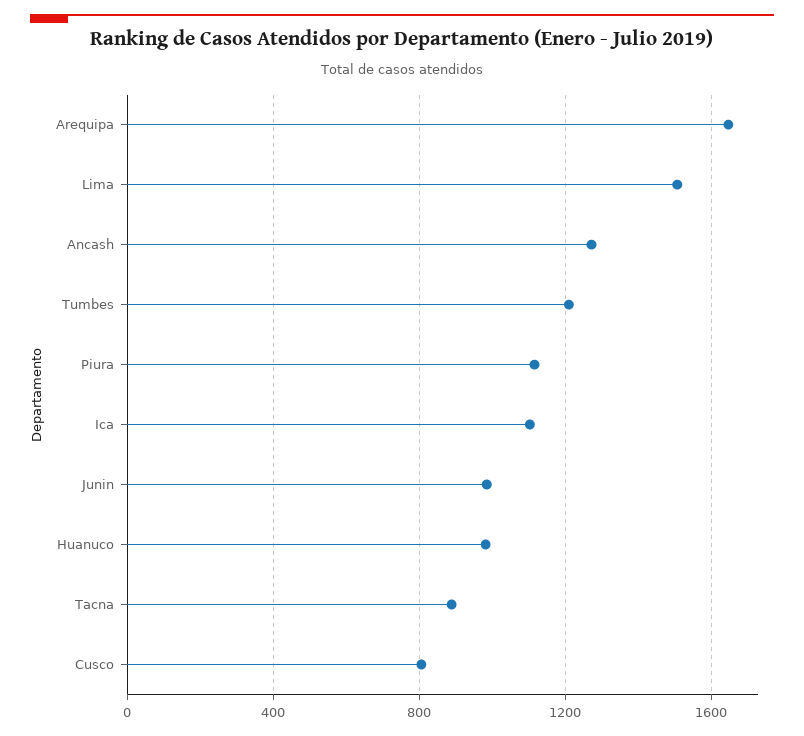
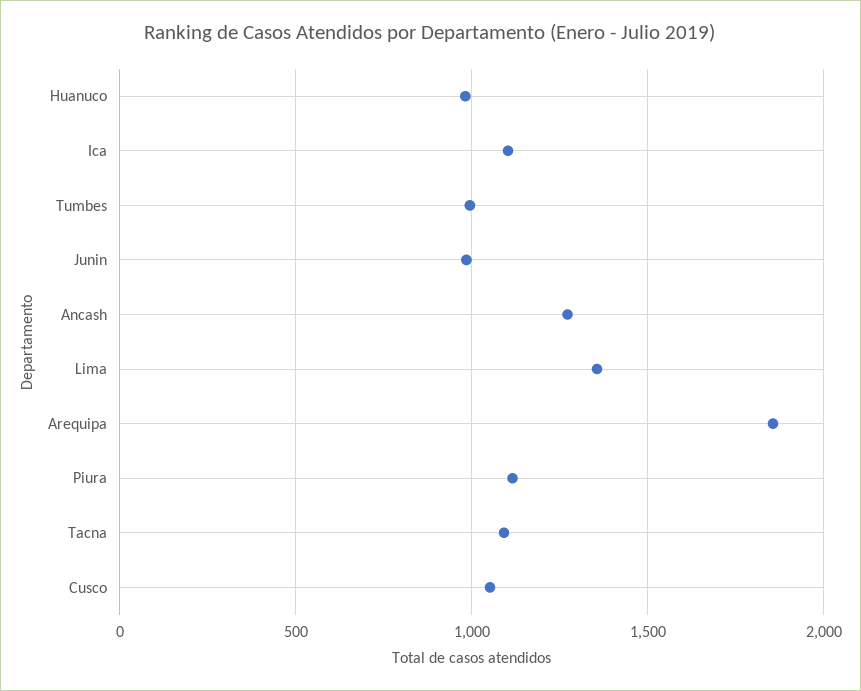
Arequipa: 1650 -> 1850
Lima: 1500 -> 1350
Tumbes: 1200 -> 1000
Tacna: 900 -> 1100
Cusco: 800 -> 1050

